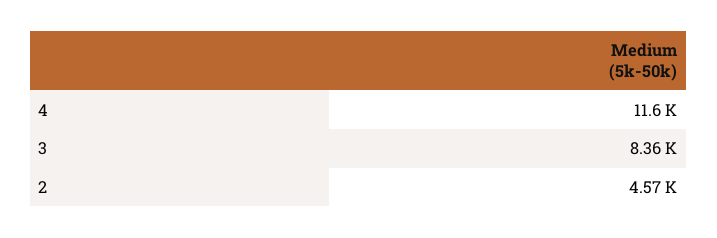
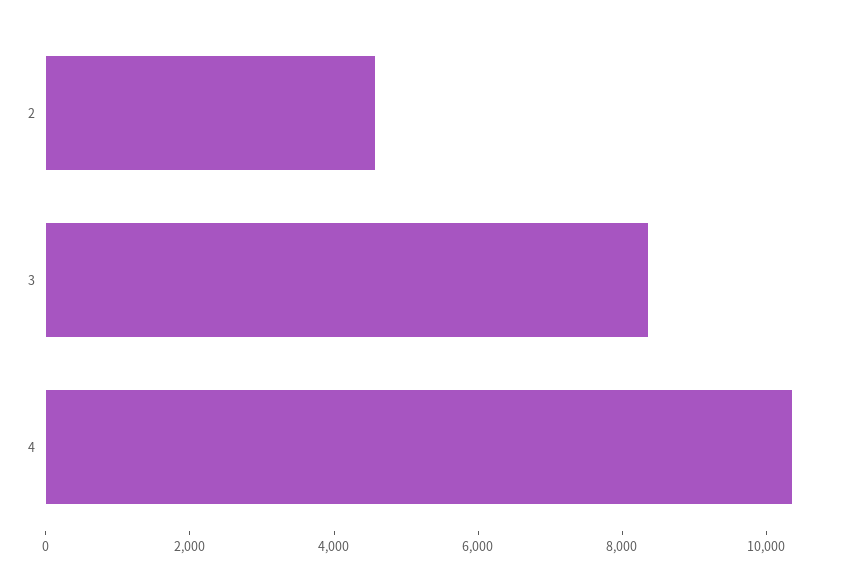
4: 11600 -> 10500

